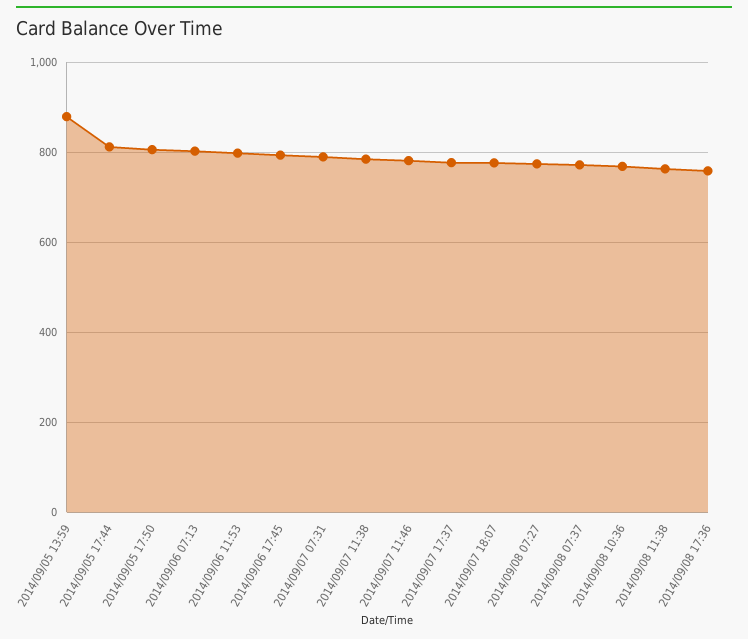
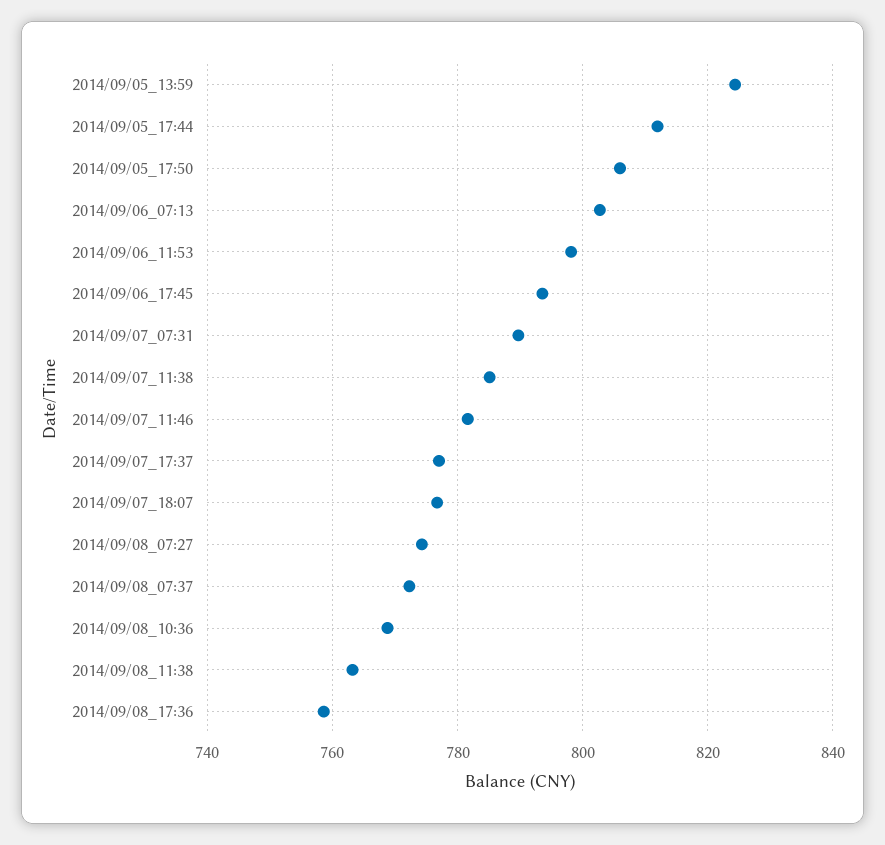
2014/09/05 13:59: 880 -> 824

